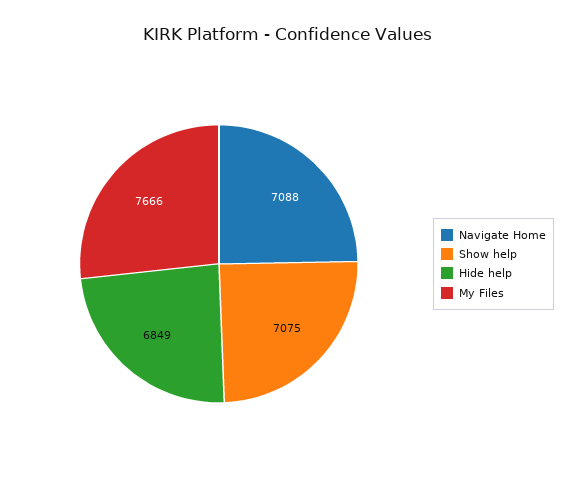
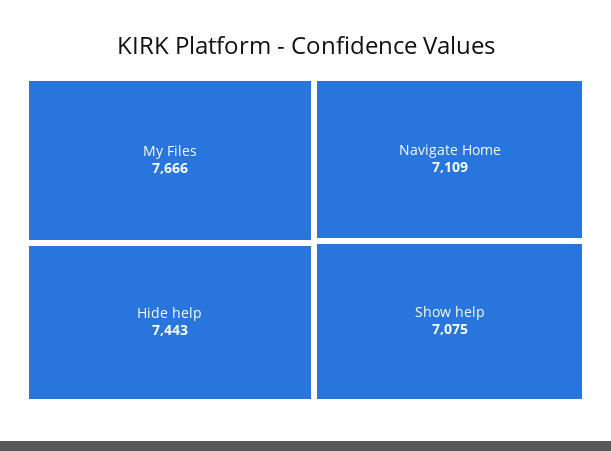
Navigate Home: 7088 -> 7109
Hide help: 6849 -> 7443

